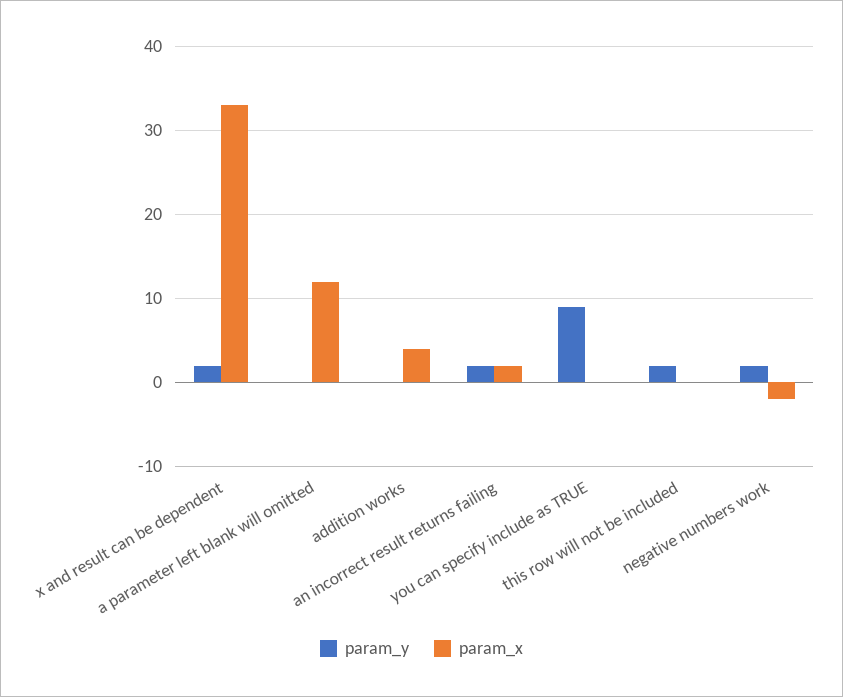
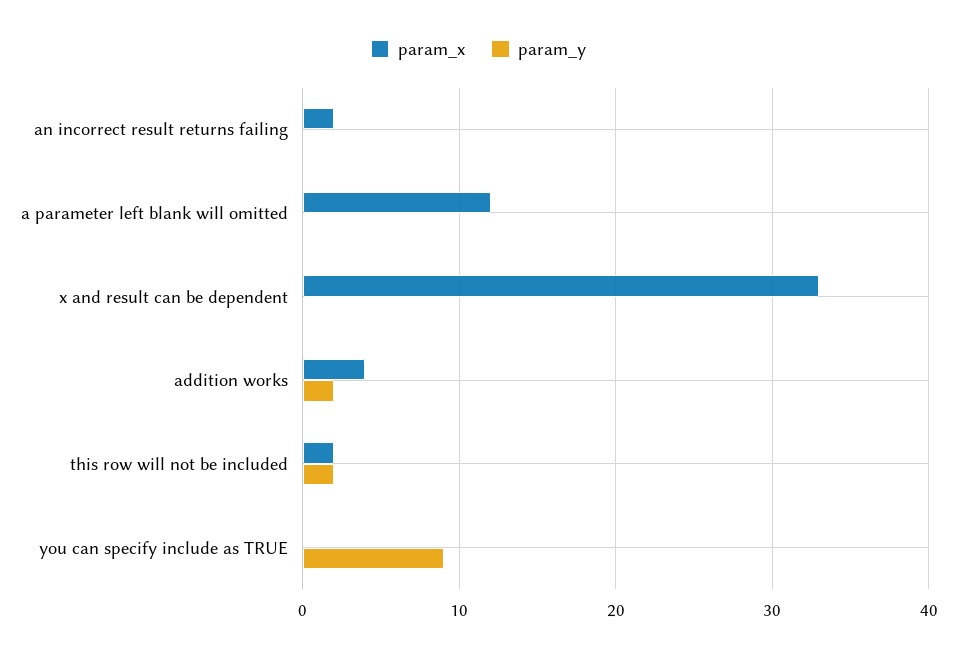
param_y, x and result can be dependent: 2 -> 0
param_y, addition works: 0 -> 2
param_y, an incorrect result returns failing: 2 -> 0
param_x, this row will not be included: 0 -> 2
param_y, negative numbers work: 2 -> none
param_x, negative numbers work: -2 -> none

